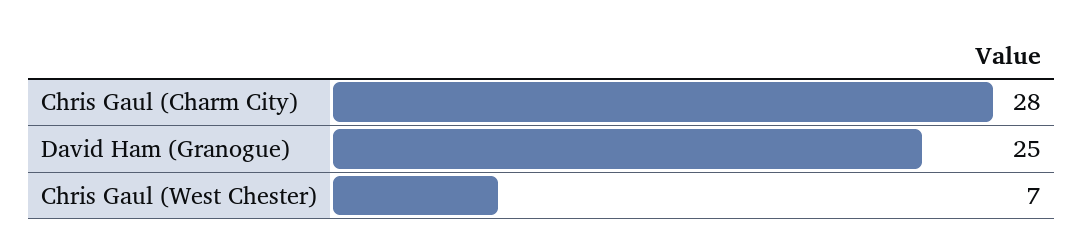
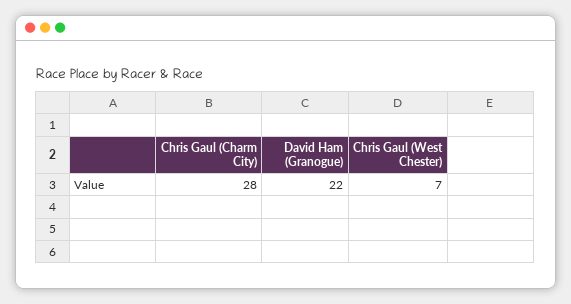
David Ham (Granogue): 25 -> 22

